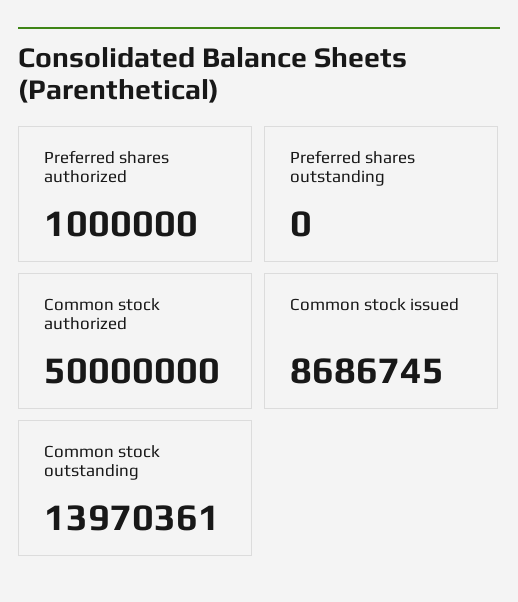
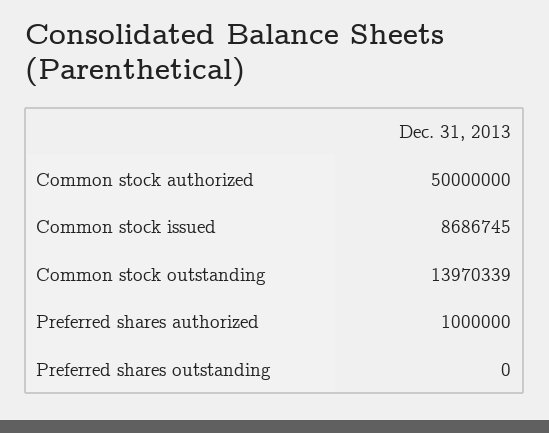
Common stock outstanding: 13970361 -> 13970339

